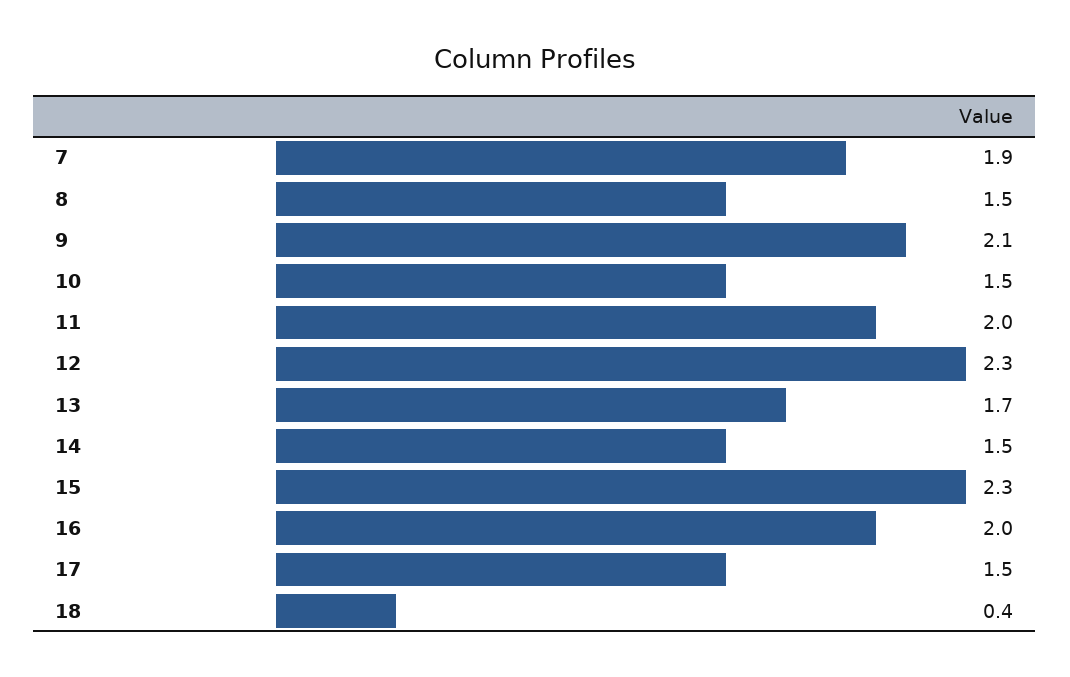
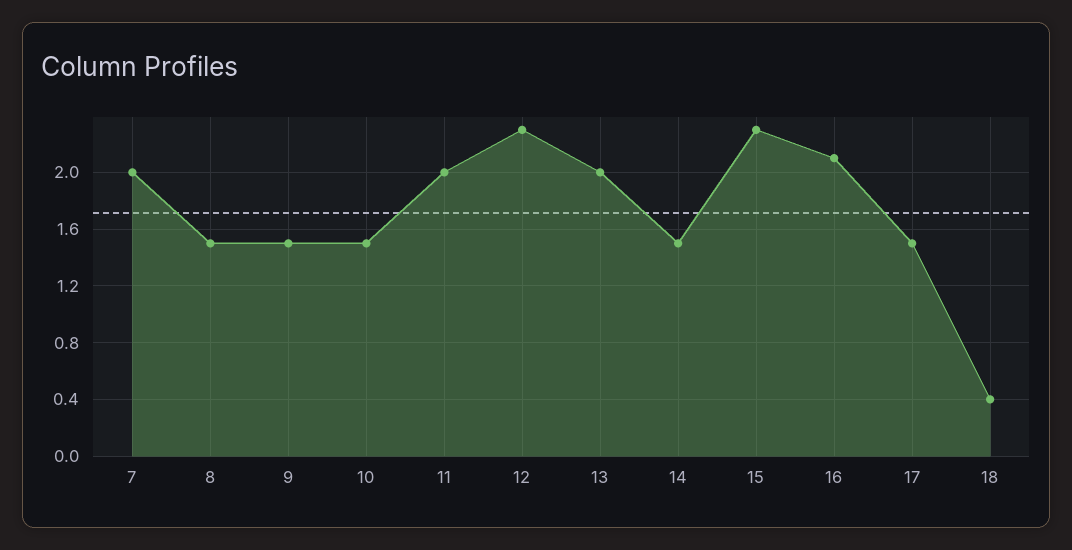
7: 1.9 -> 2
9: 2.1 -> 1.5
13: 1.7 -> 2
16: 2 -> 2.1

